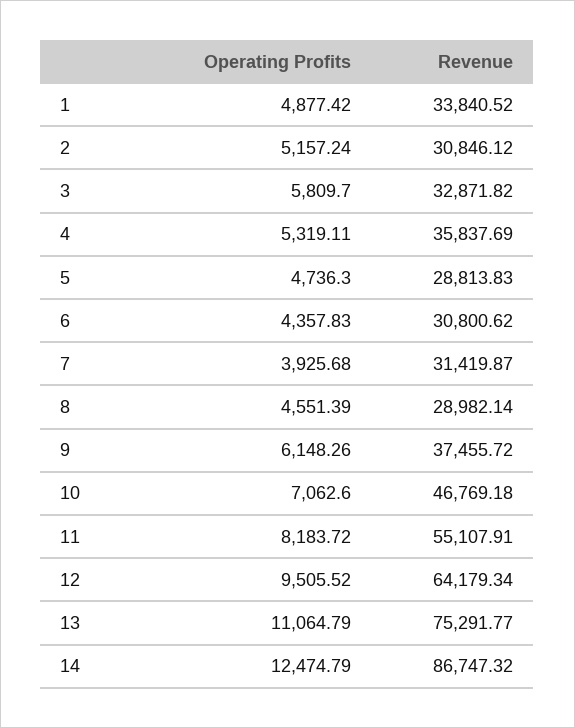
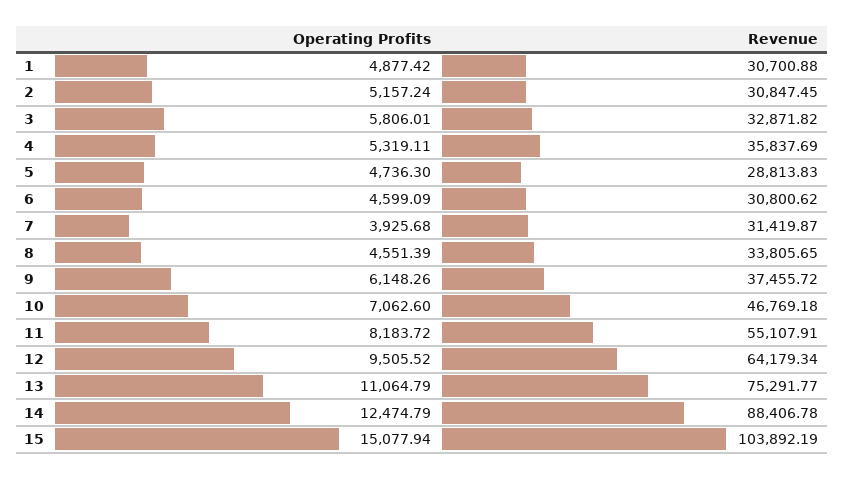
Revenue, 1: 33840.52 -> 30700.88
Revenue, 2: 30846.12 -> 30847.45
Operating Profits, 3: 5809.7 -> 5806.01
Operating Profits, 6: 4357.83 -> 4599.09
Revenue, 8: 28982.14 -> 33805.65
Revenue, 14: 86747.32 -> 88406.78
Operating Profits, 15: none -> 15077.94
Revenue, 15: none -> 103892.19

